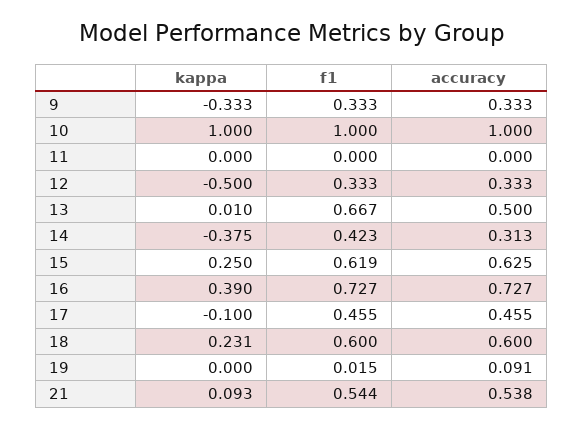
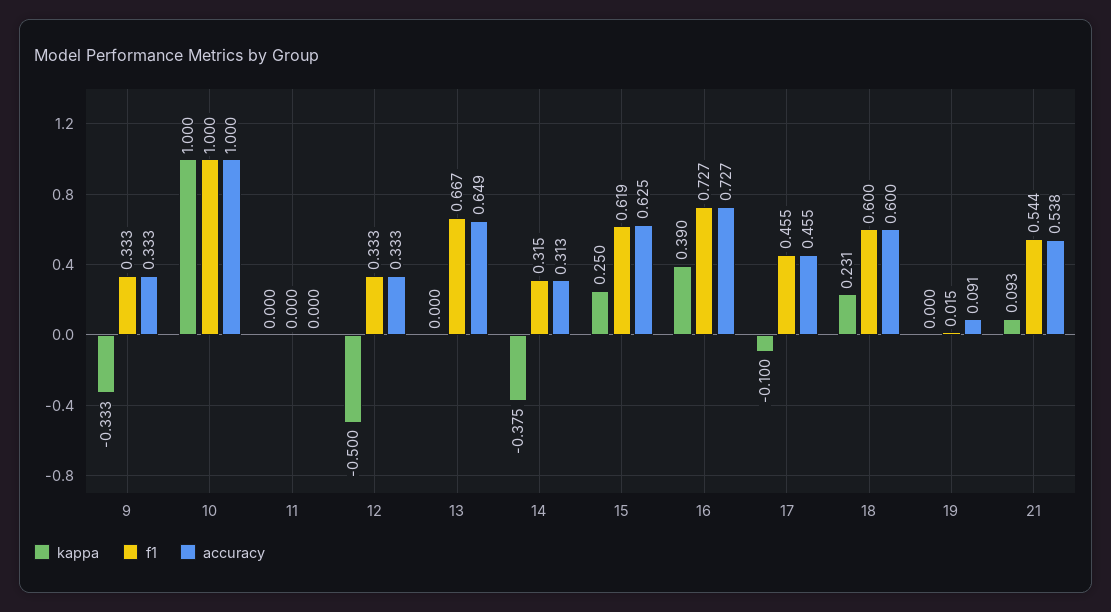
kappa, 13: 0.01 -> 0
accuracy, 13: 0.5 -> 0.649
f1, 14: 0.423 -> 0.315

